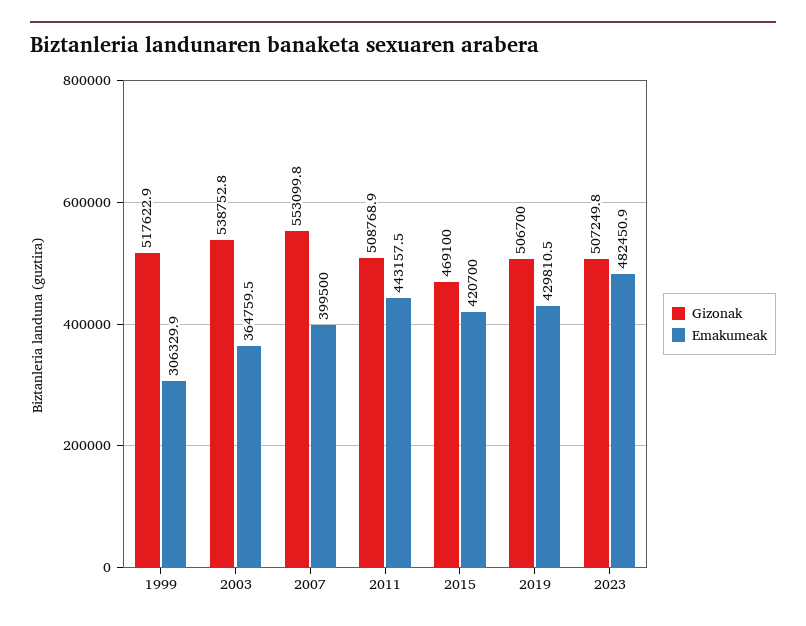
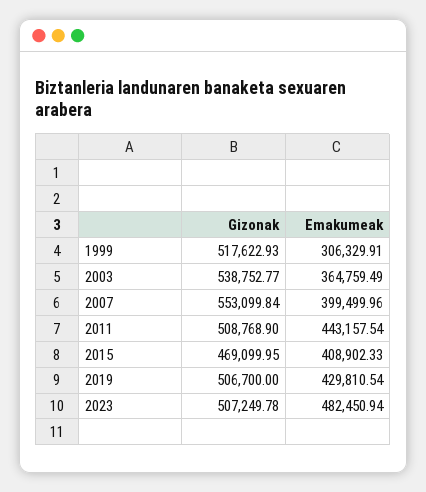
Emakumeak, 2015: 420700 -> 408902.33

